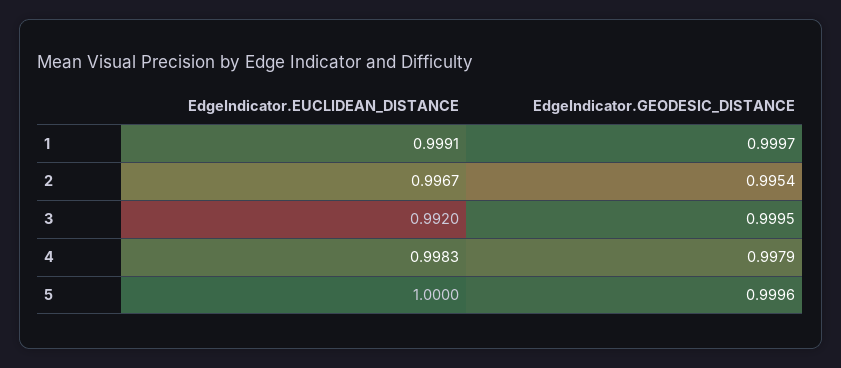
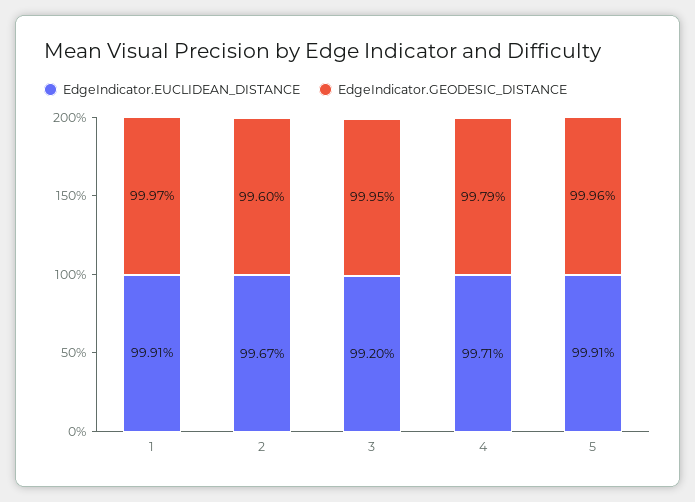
EdgeIndicator.GEODESIC_DISTANCE, 2: 0.9954 -> 0.996
EdgeIndicator.EUCLIDEAN_DISTANCE, 4: 0.9983 -> 0.9971
EdgeIndicator.EUCLIDEAN_DISTANCE, 5: 1 -> 0.9991

